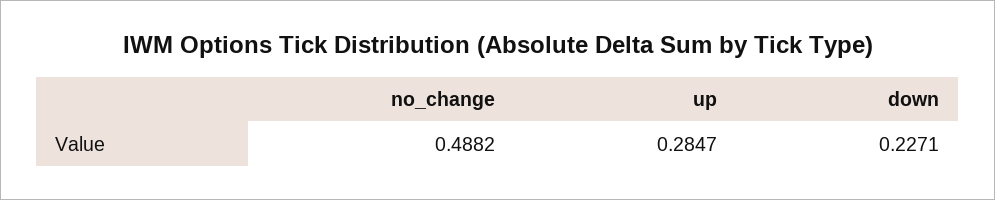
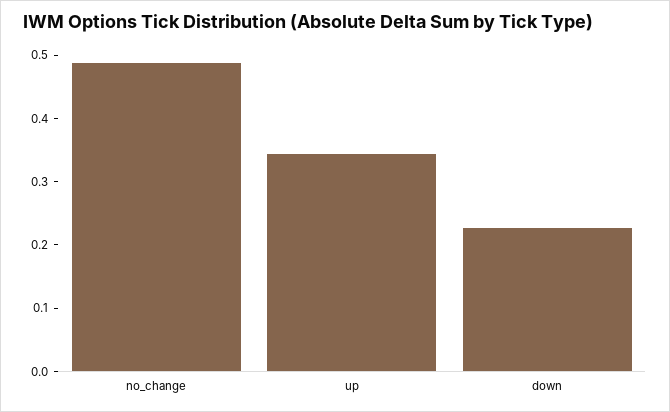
up: 0.2847 -> 0.34

